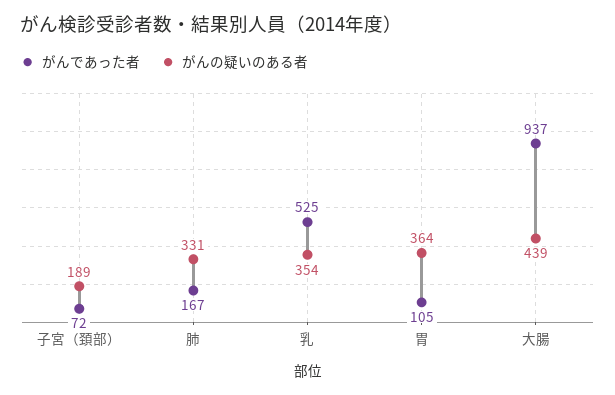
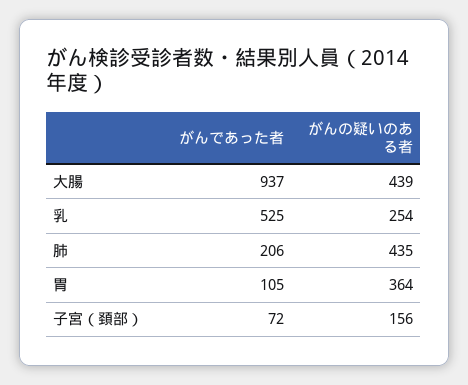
がんの疑いのある者, 子宮（頚部）: 189 -> 156
がんであった者, 肺: 167 -> 206
がんの疑いのある者, 肺: 331 -> 435
がんの疑いのある者, 乳: 354 -> 254

